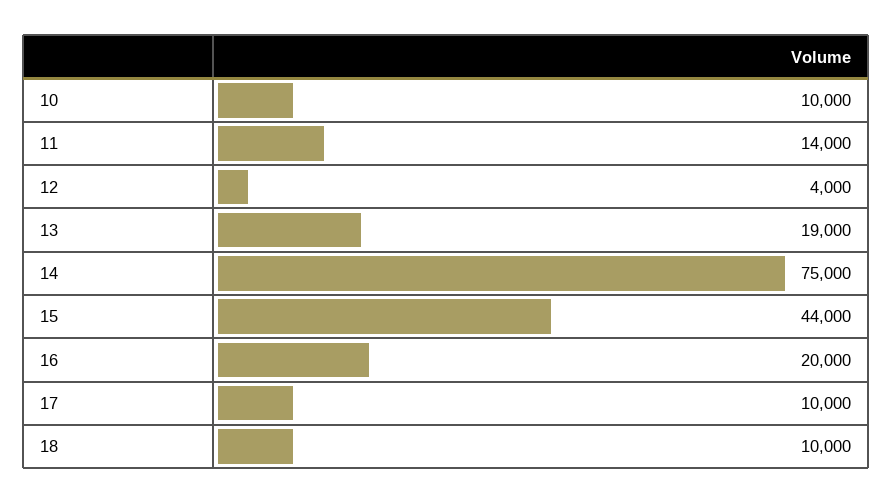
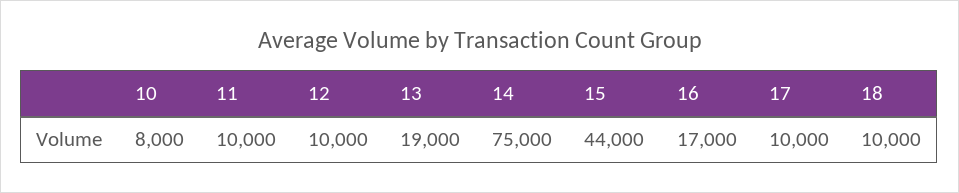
10: 10000 -> 8000
11: 14000 -> 10000
12: 4000 -> 10000
16: 20000 -> 17000

